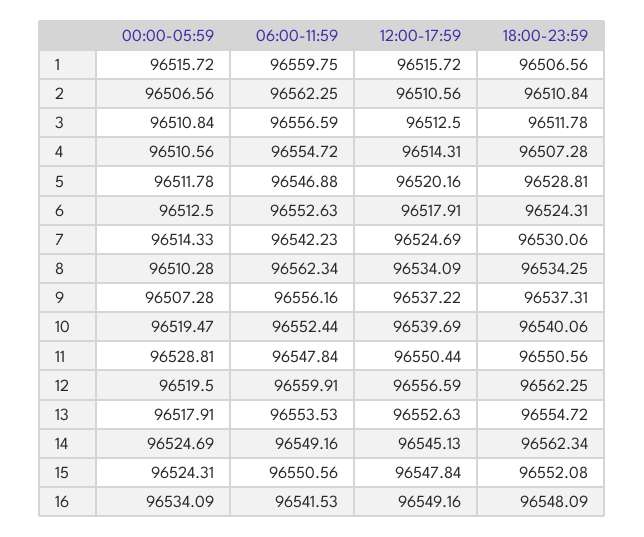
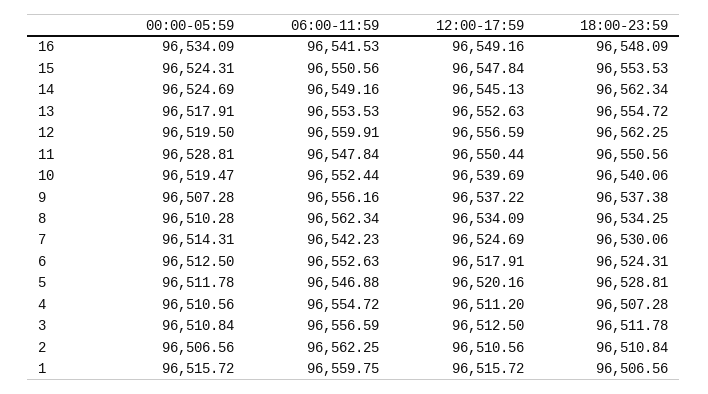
12:00-17:59, 4: 96514.31 -> 96511.2
00:00-05:59, 7: 96514.33 -> 96514.31
18:00-23:59, 9: 96537.31 -> 96537.38
18:00-23:59, 15: 96552.08 -> 96553.53

